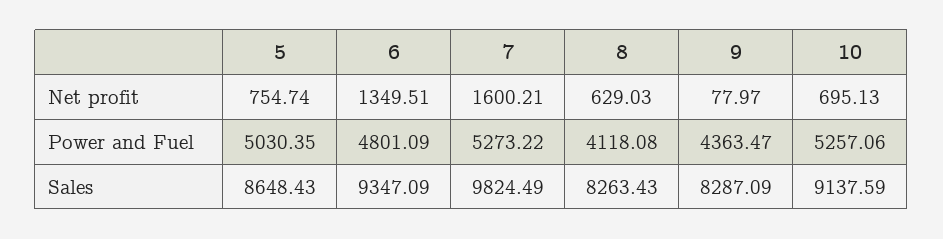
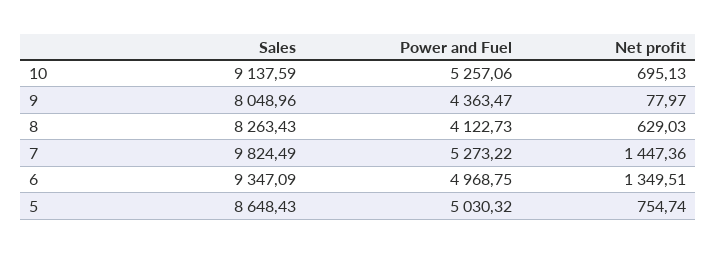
7, Net profit: 1600.21 -> 1447.36
5, Power and Fuel: 5030.35 -> 5030.32
6, Power and Fuel: 4801.09 -> 4968.75
8, Power and Fuel: 4118.08 -> 4122.73
9, Sales: 8287.09 -> 8048.96

